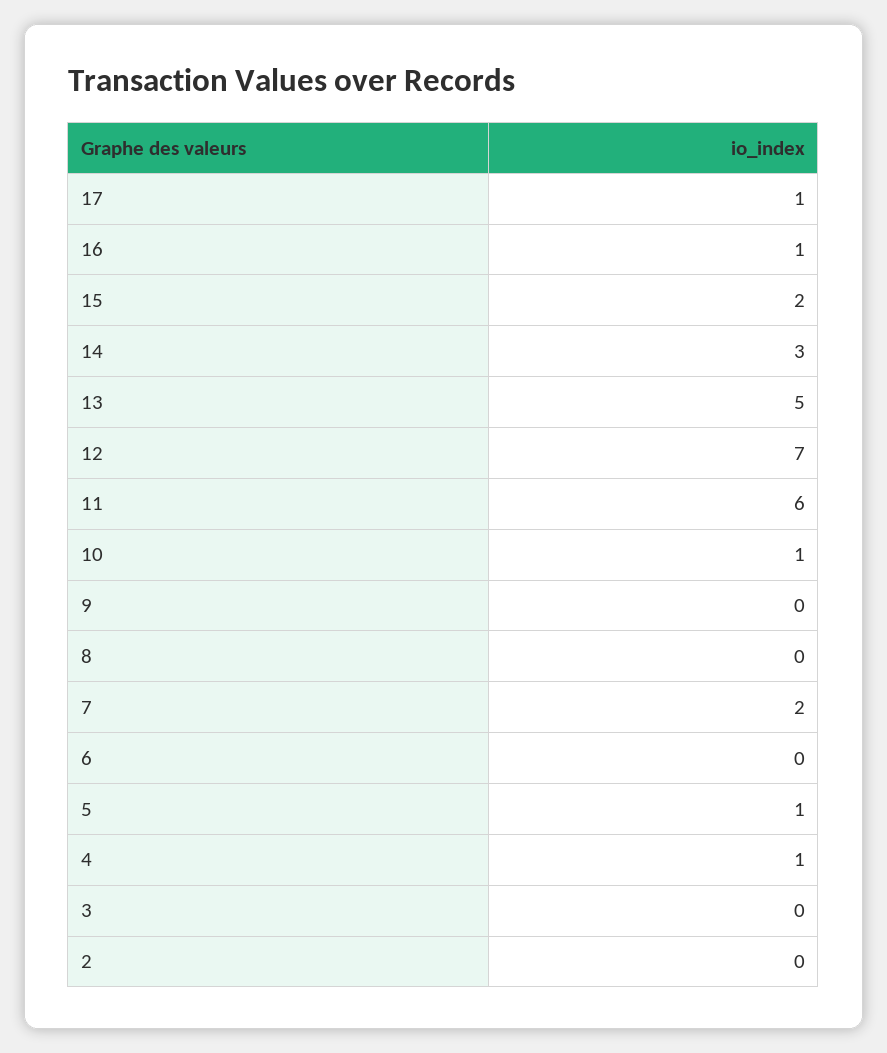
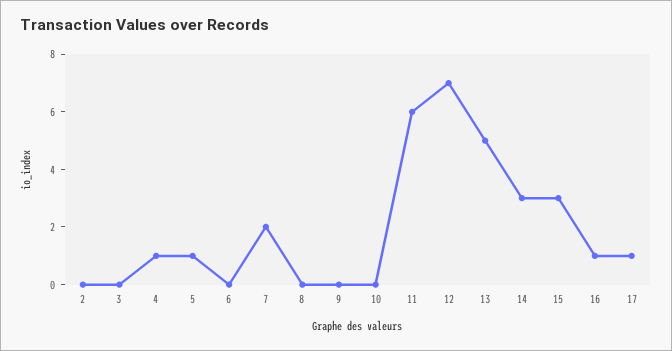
15: 2 -> 3
10: 1 -> 0

